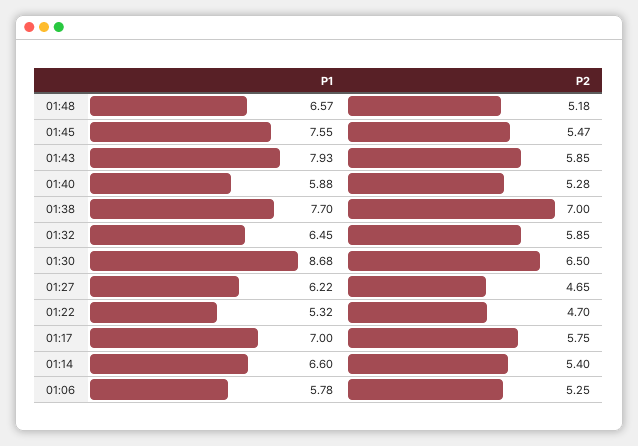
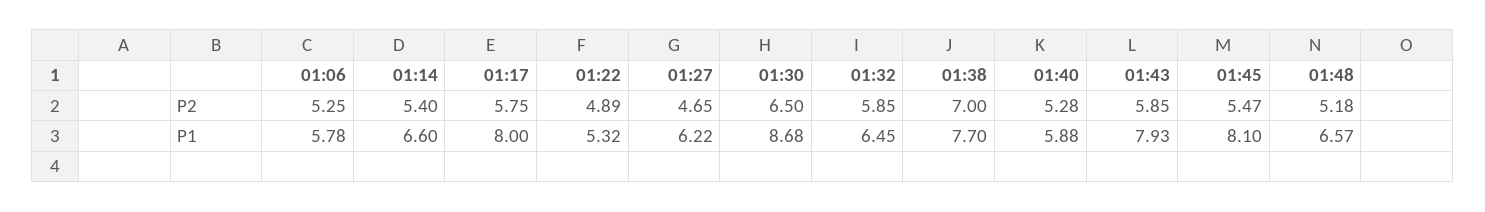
P1, 01:45: 7.55 -> 8.1
P2, 01:22: 4.7 -> 4.89
P1, 01:17: 7 -> 8

